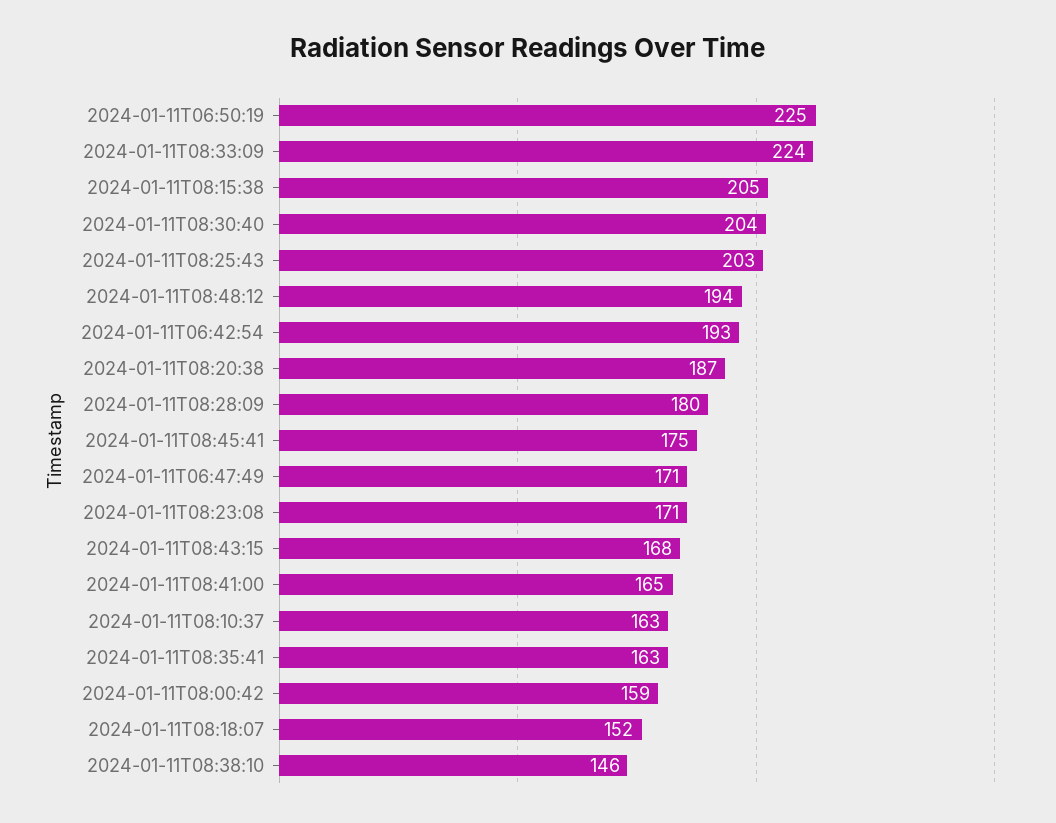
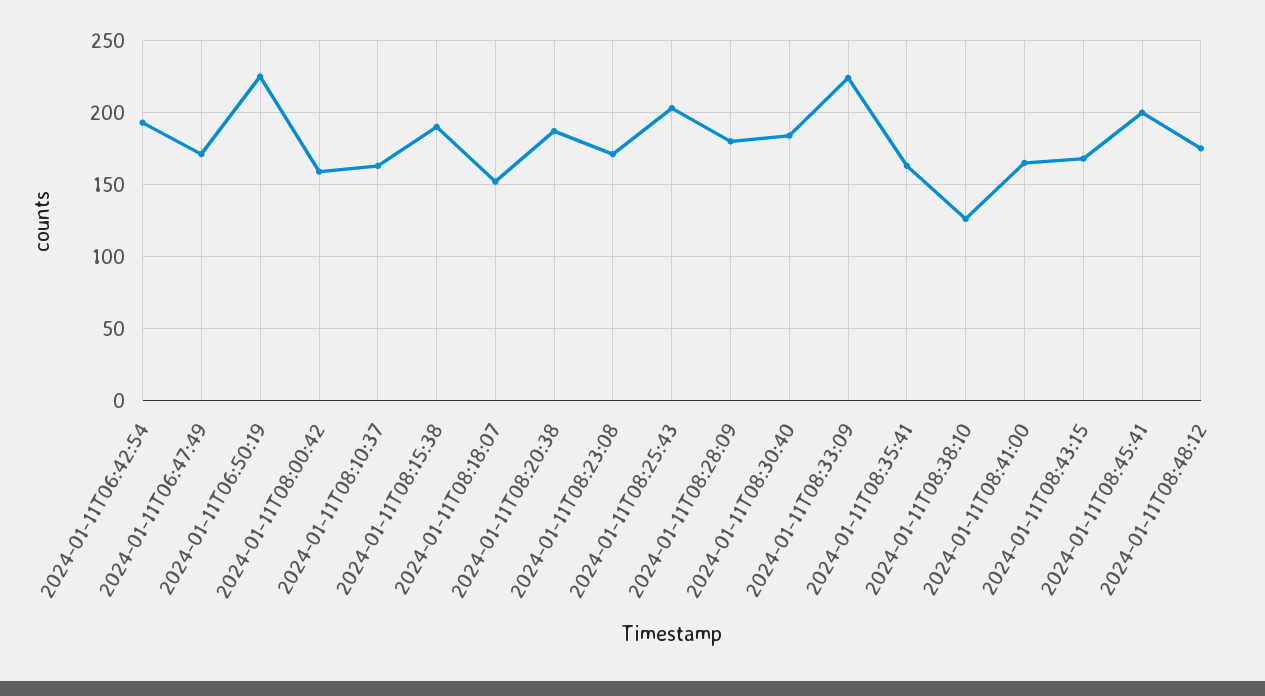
2024-01-11T08:15:38: 205 -> 190
2024-01-11T08:30:40: 204 -> 185
2024-01-11T08:48:12: 194 -> 175
2024-01-11T08:45:41: 175 -> 200
2024-01-11T08:38:10: 146 -> 125

